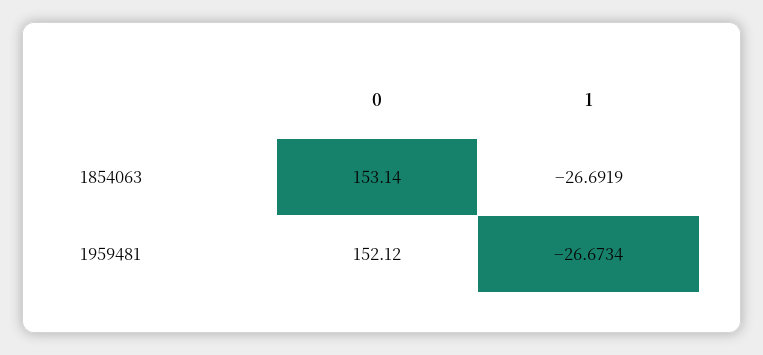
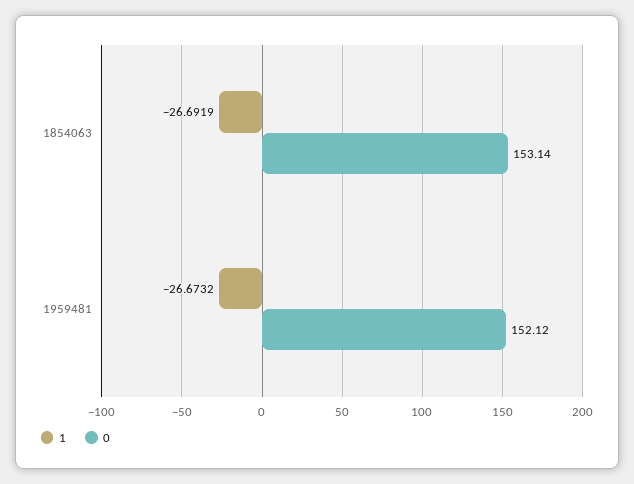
1, 1959481: -26.6734 -> -26.6732

